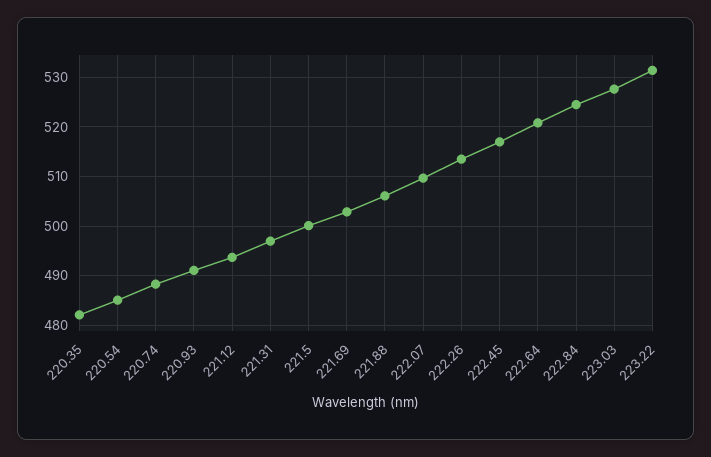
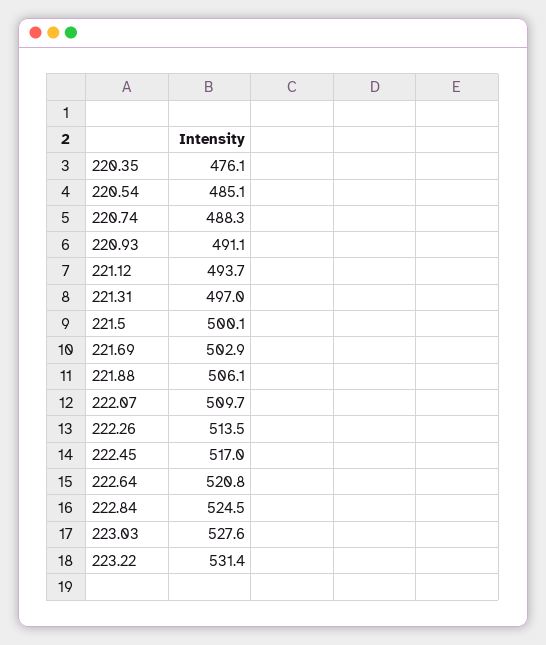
220.35: 482 -> 476.1

